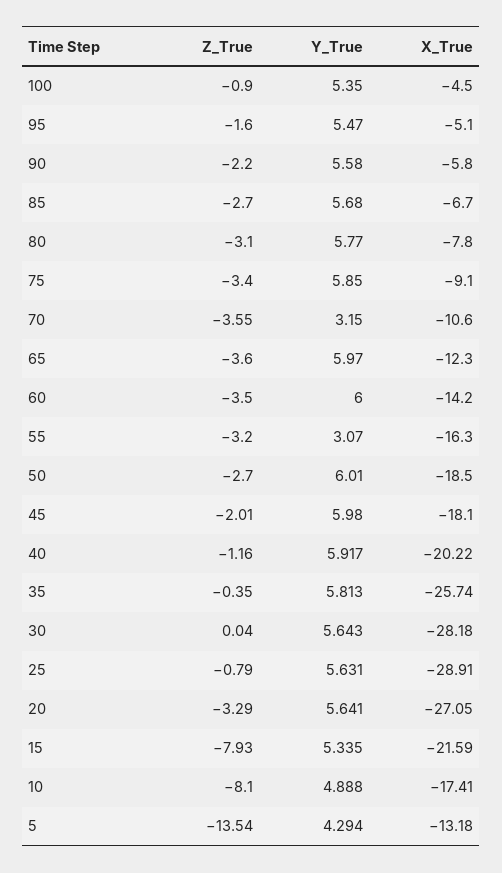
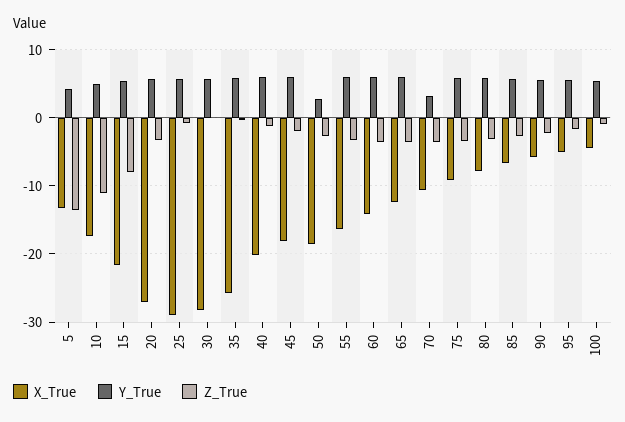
Y_True, 55: 3.07 -> 6
Y_True, 50: 6.01 -> 3
Z_True, 10: -8.1 -> -11

